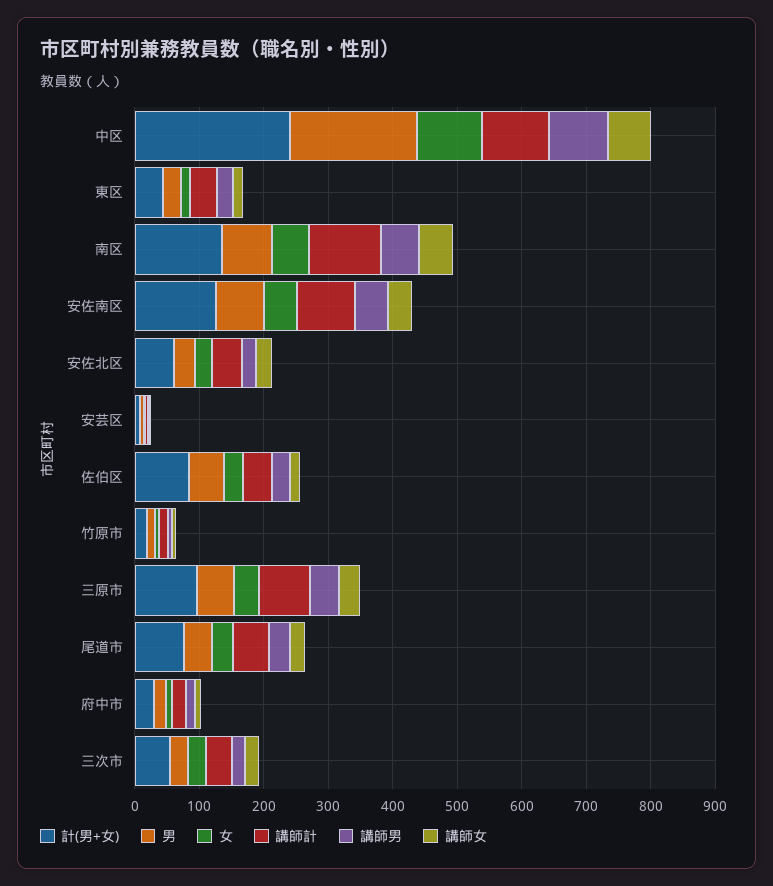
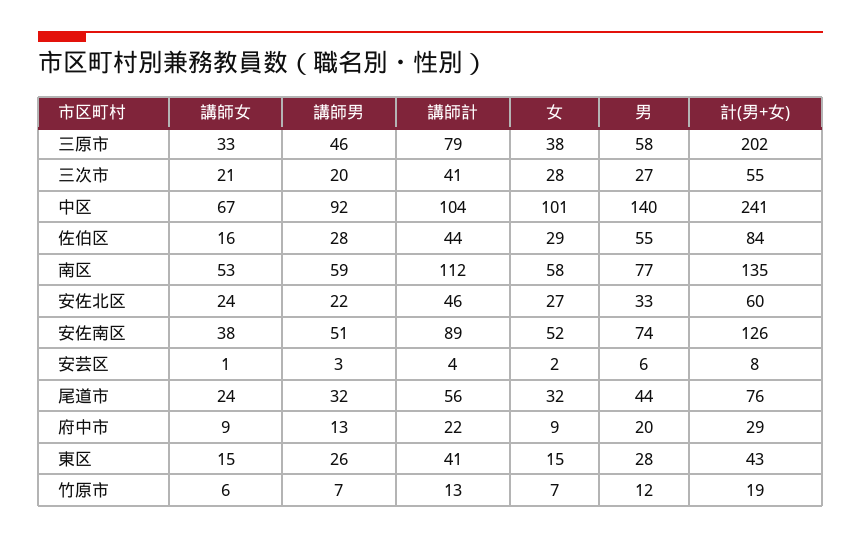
男, 中区: 200 -> 140
計(男+女), 三原市: 100 -> 202

